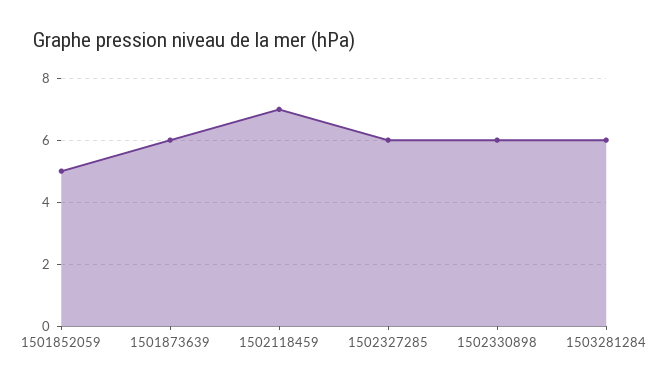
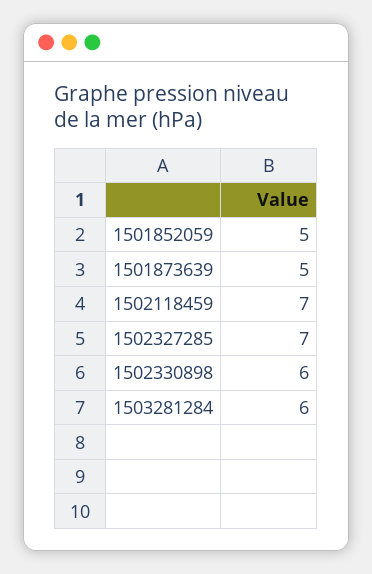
1501873639: 6 -> 5
1502327285: 6 -> 7

